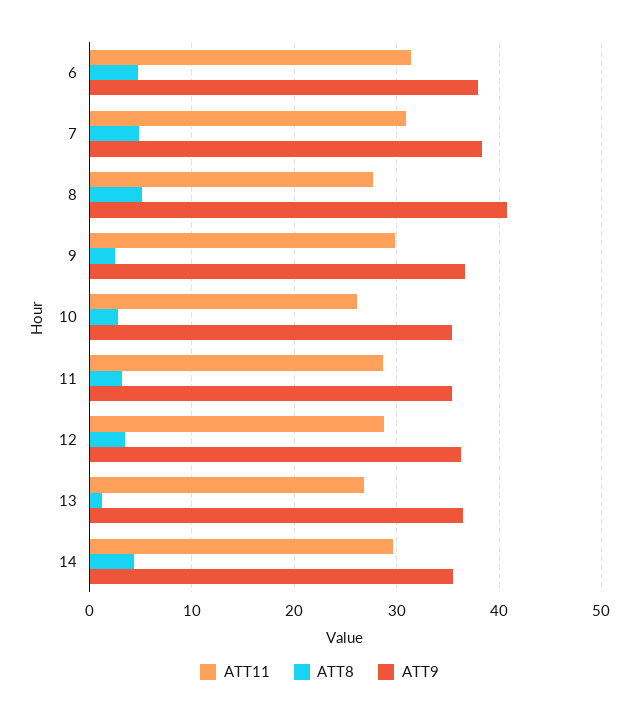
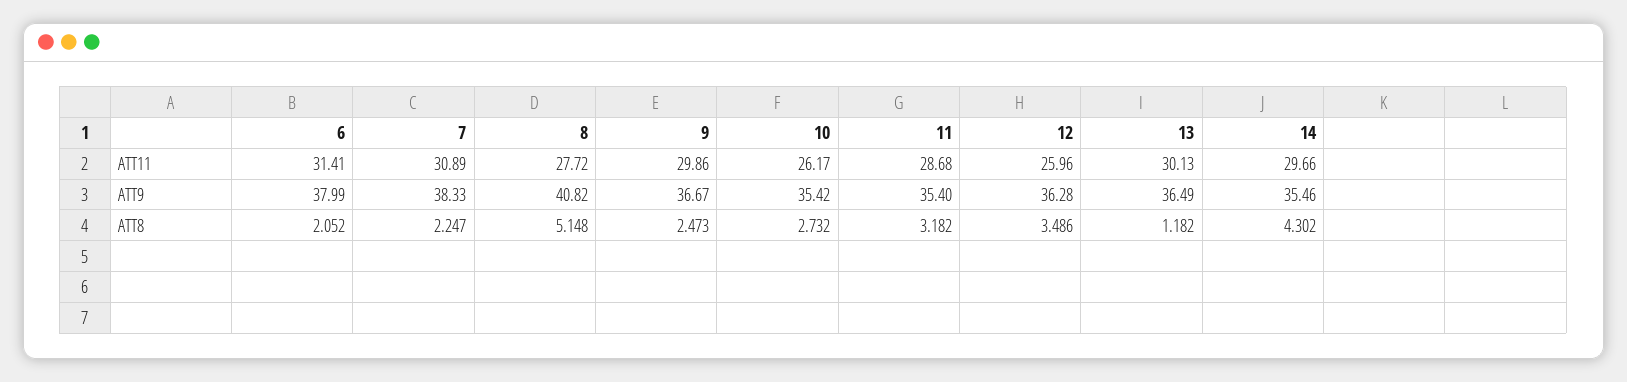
ATT8, 6: 5 -> 2.052
ATT8, 7: 5 -> 2.247
ATT11, 12: 29 -> 25.96
ATT11, 13: 27 -> 30.13

